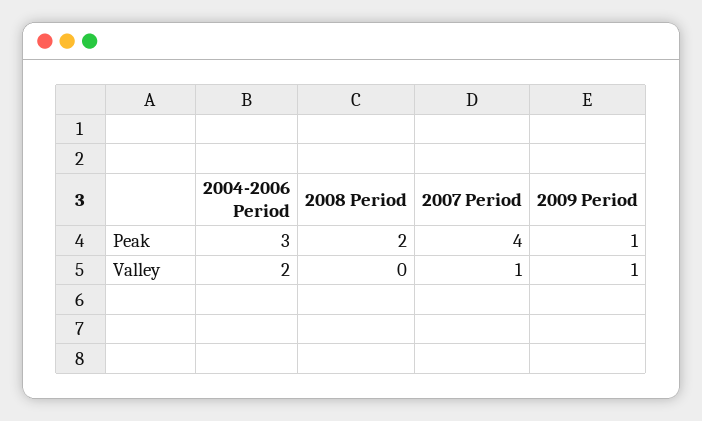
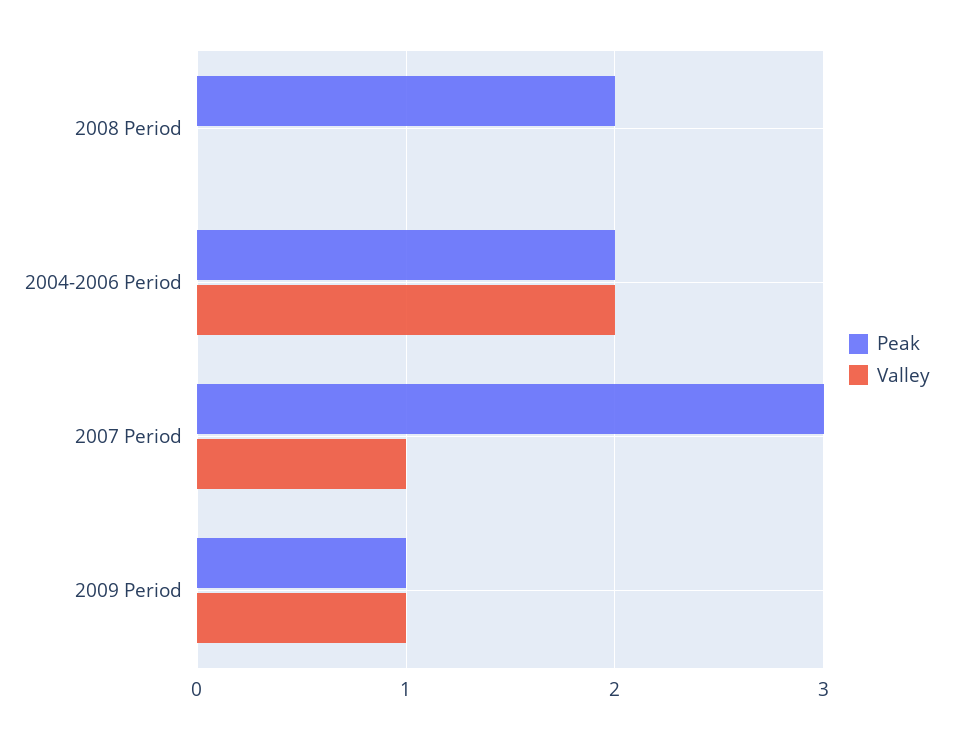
Peak, 2004-2006 Period: 3 -> 2
Peak, 2007 Period: 4 -> 3

